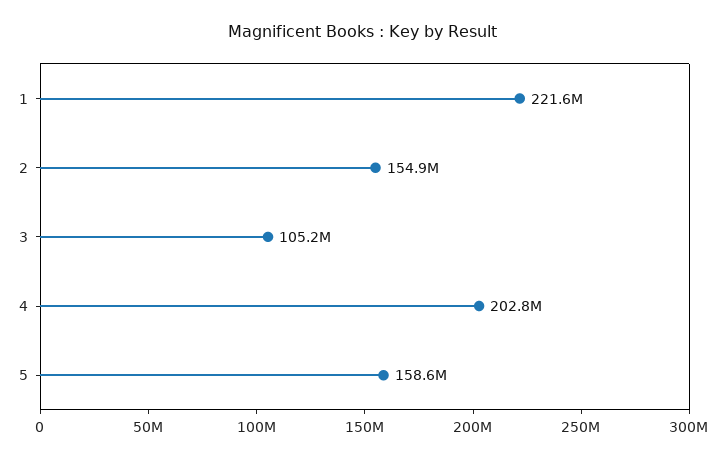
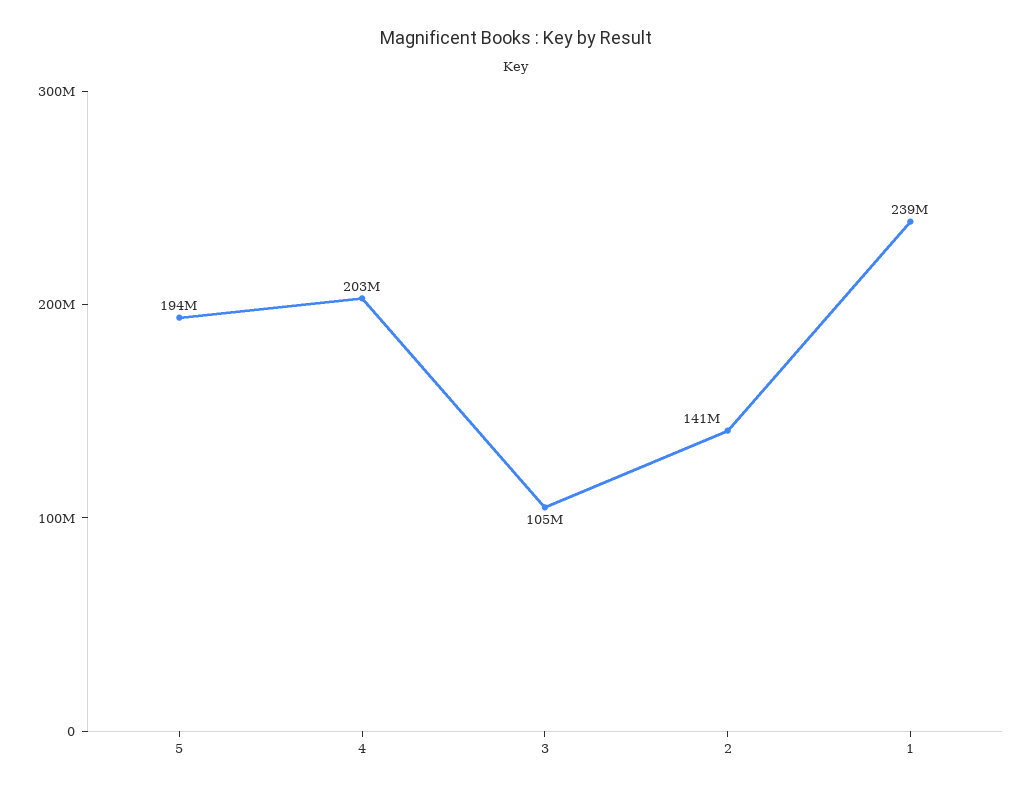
1: 221600000 -> 239000000
2: 154900000 -> 141000000
5: 158600000 -> 194000000

